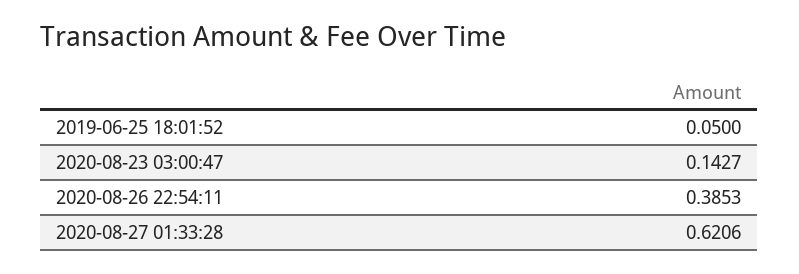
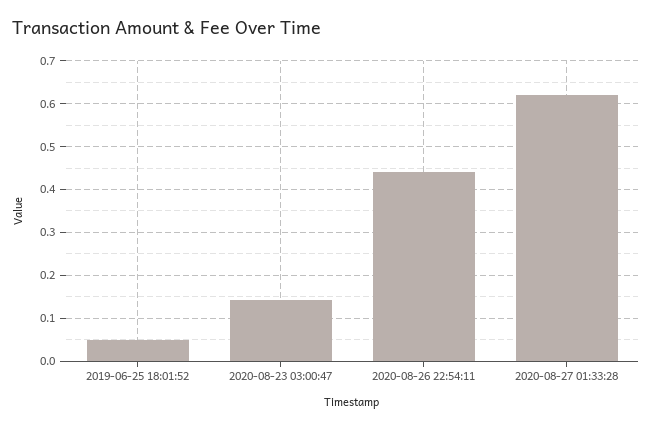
2020-08-26 22:54:11: 0.3853 -> 0.44

